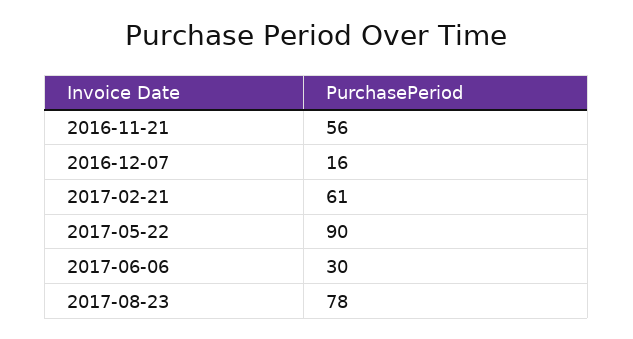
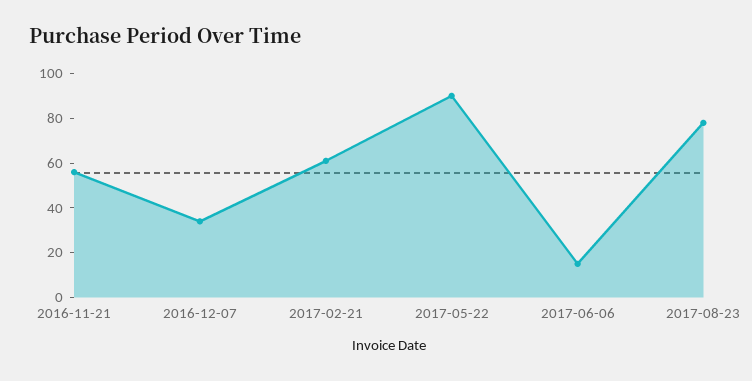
2016-12-07: 16 -> 35
2017-06-06: 30 -> 15

